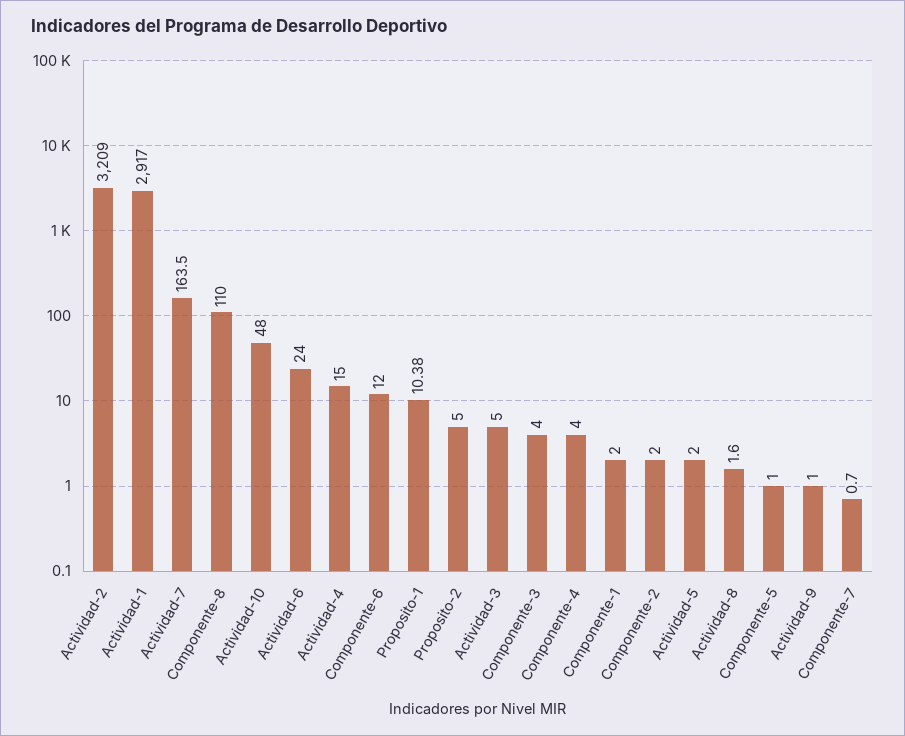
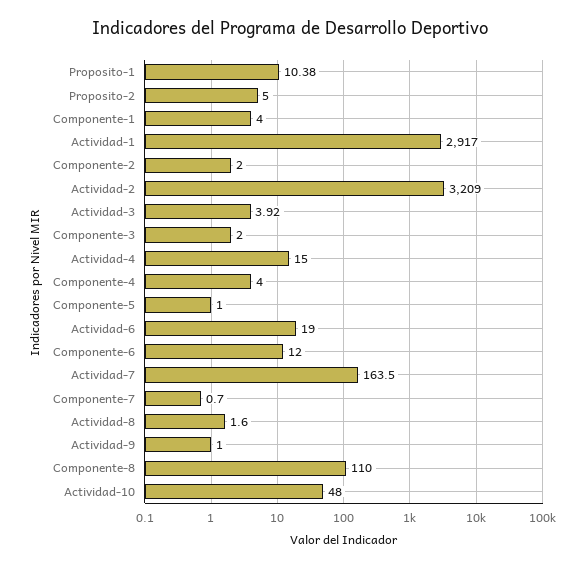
Actividad-6: 24 -> 19
Actividad-3: 5 -> 3.92
Componente-3: 4 -> 2
Componente-1: 2 -> 4
Actividad-5: 2 -> none

